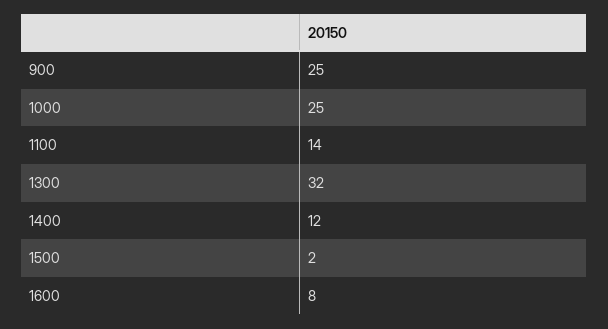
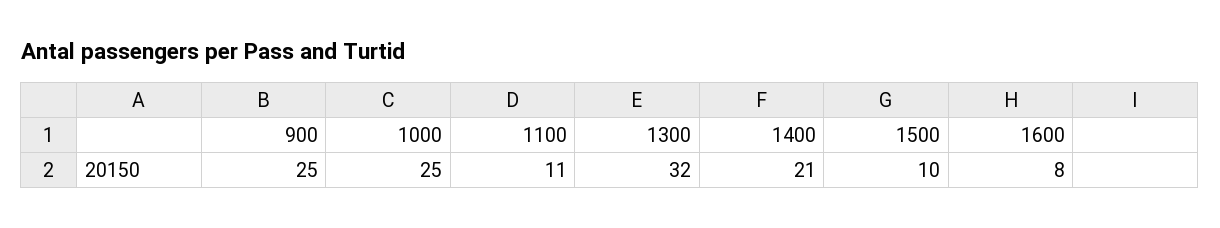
1100: 14 -> 11
1400: 12 -> 21
1500: 2 -> 10

